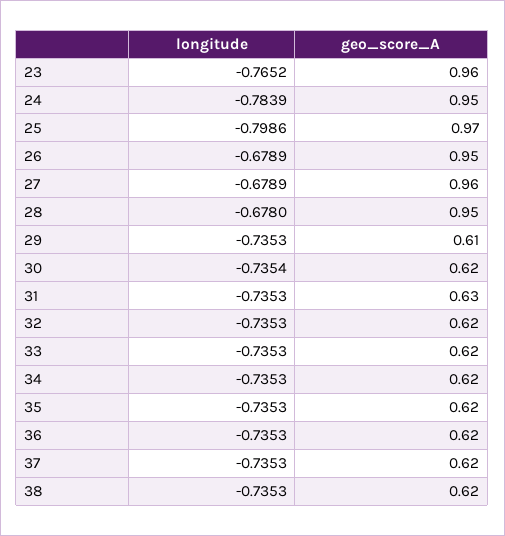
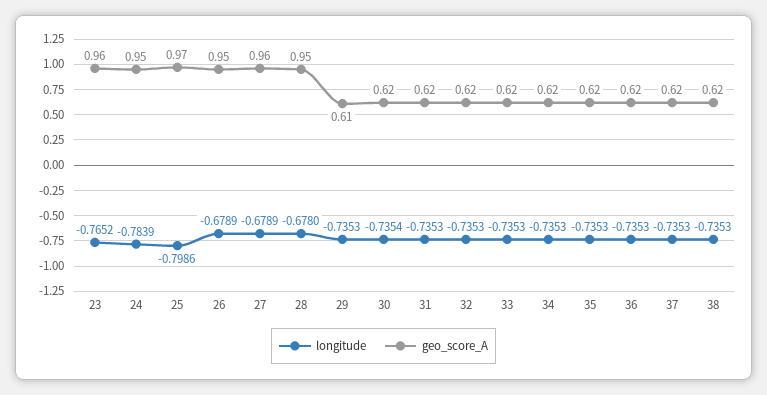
geo_score_A, 31: 0.63 -> 0.62

